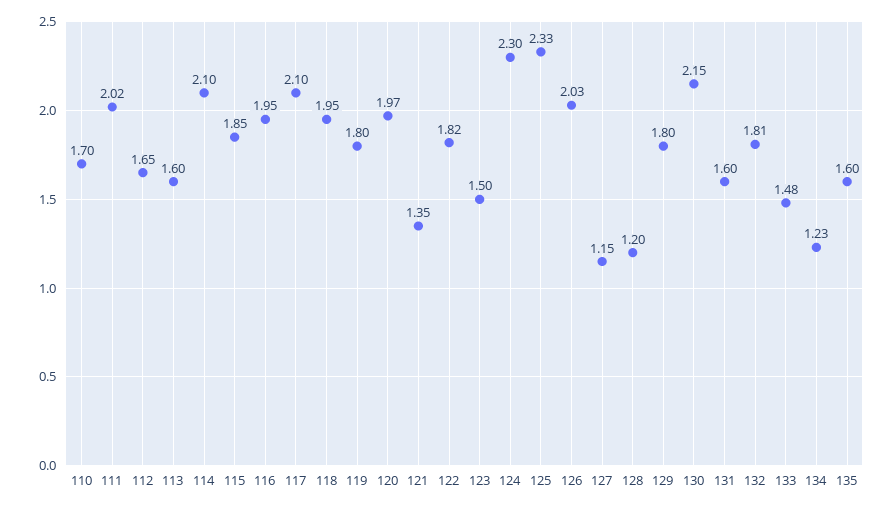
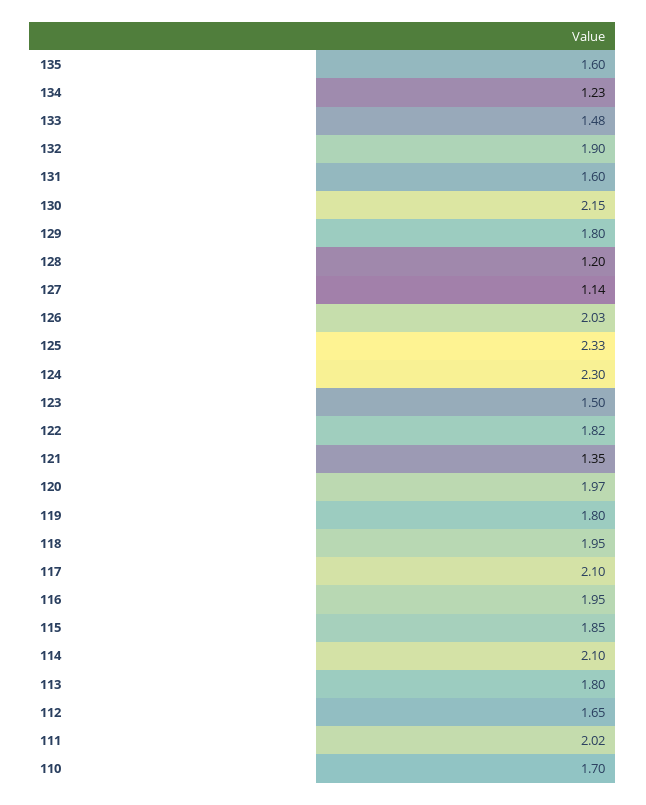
113: 1.6 -> 1.8
127: 1.15 -> 1.14
132: 1.81 -> 1.9

